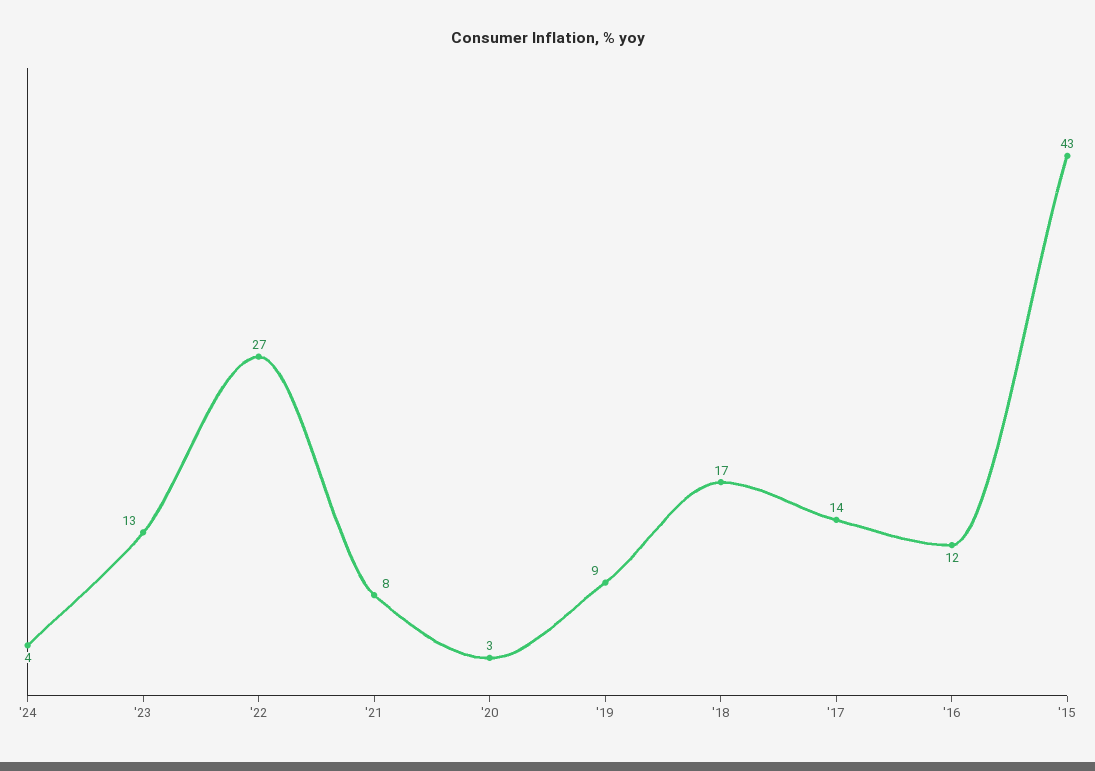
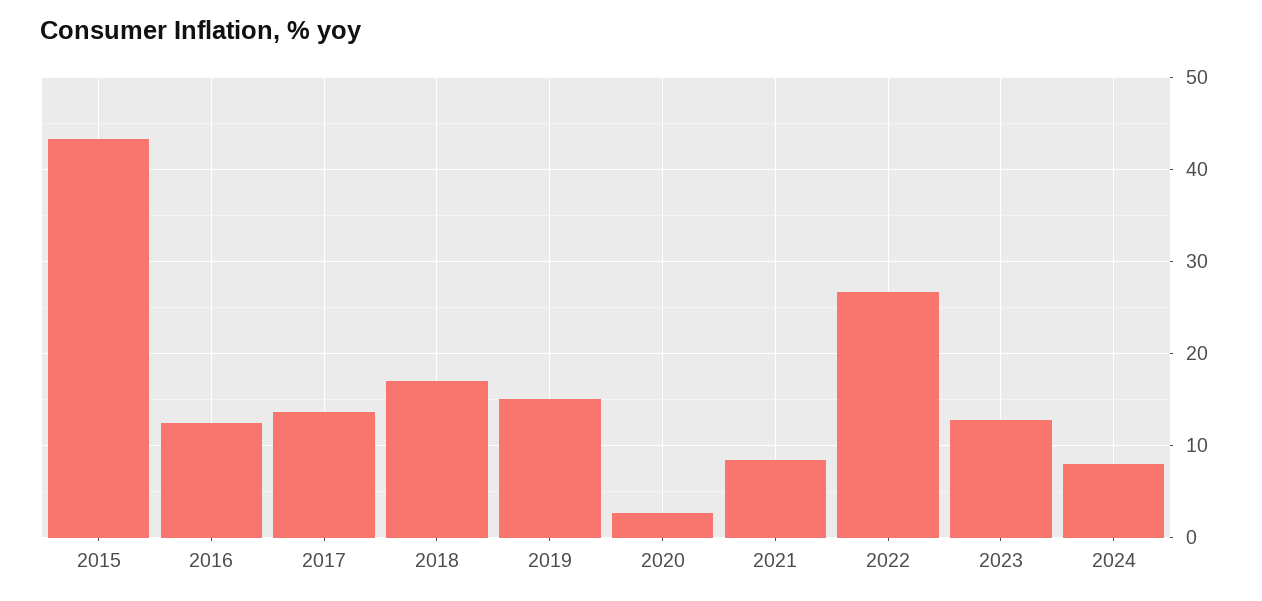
'24: 4 -> 8
'19: 9 -> 15

